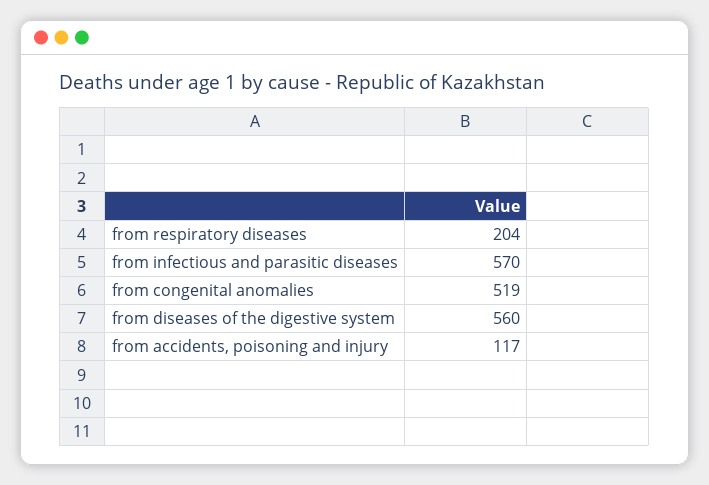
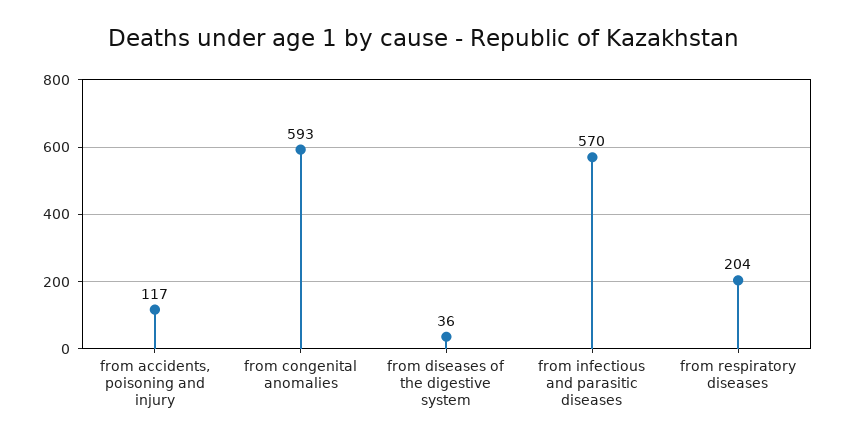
from congenital anomalies: 519 -> 593
from diseases of the digestive system: 560 -> 36

